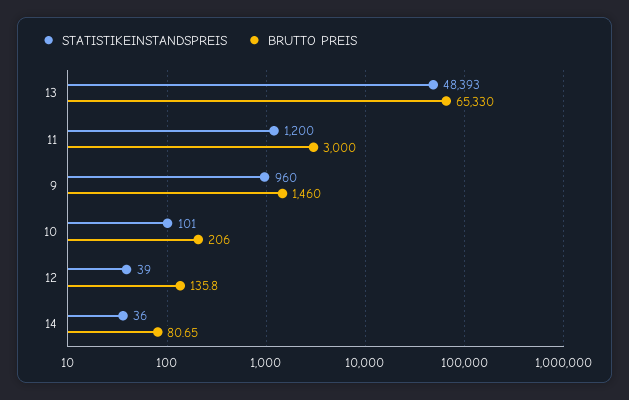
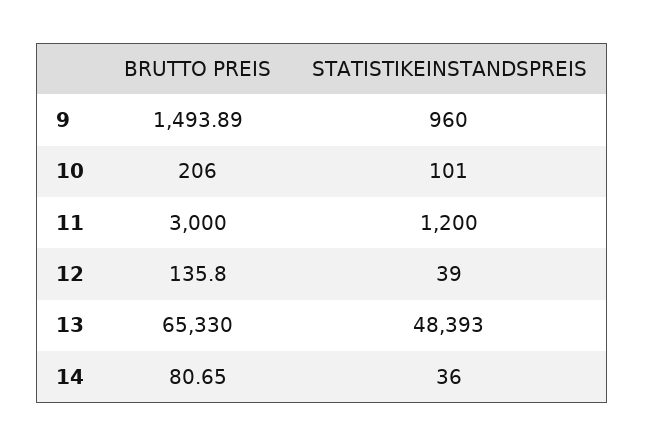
BRUTTO PREIS, 9: 1460 -> 1493.89

